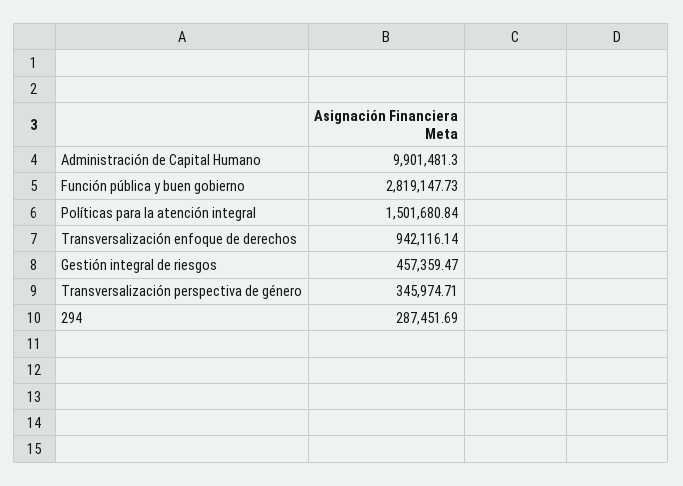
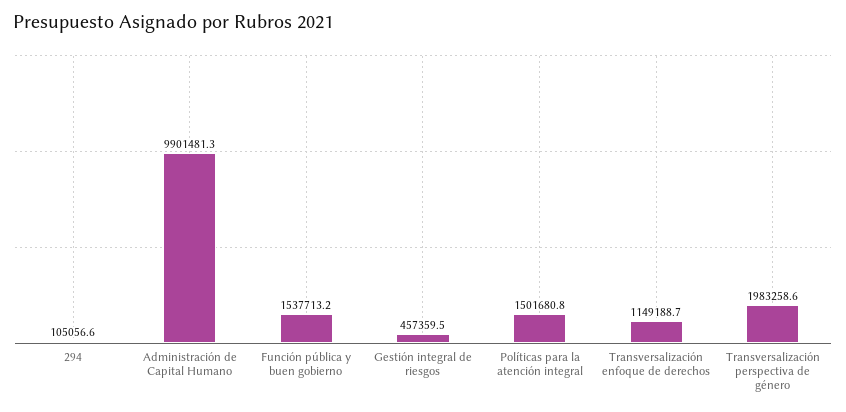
Función pública y buen gobierno: 2819147.73 -> 1537713.2
Transversalización enfoque de derechos: 942116.14 -> 1149188.7
Transversalización perspectiva de género: 345974.71 -> 1983258.6
294: 287451.69 -> 105056.6

